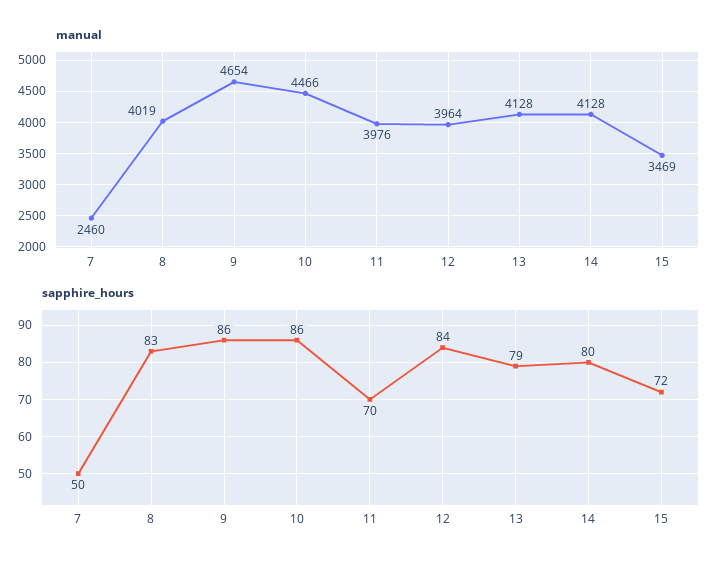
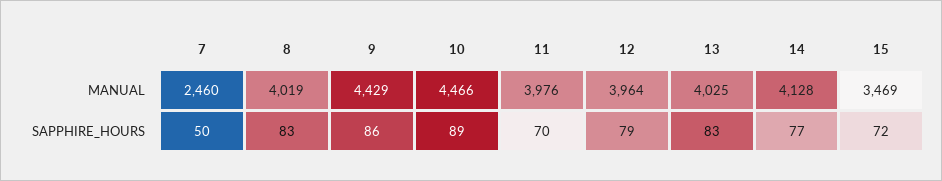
manual, 9: 4654 -> 4429
manual, 13: 4128 -> 4025
sapphire_hours, 10: 86 -> 89
sapphire_hours, 12: 84 -> 79
sapphire_hours, 13: 79 -> 83
sapphire_hours, 14: 80 -> 77

